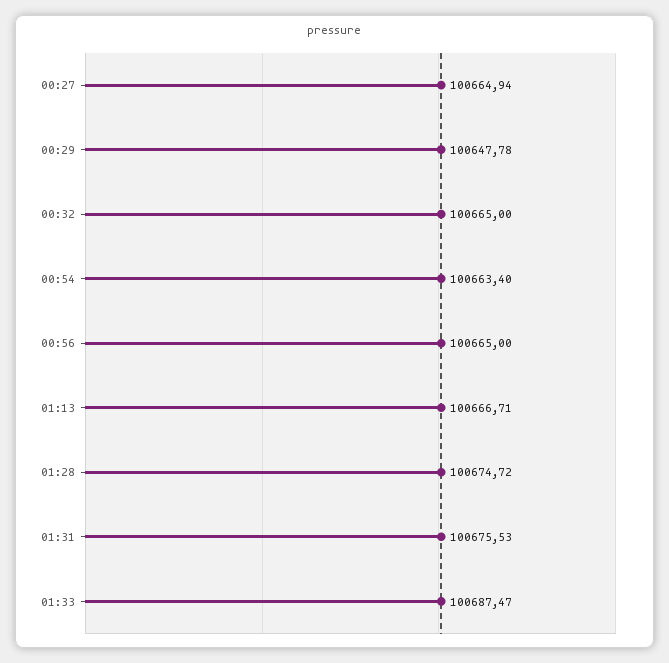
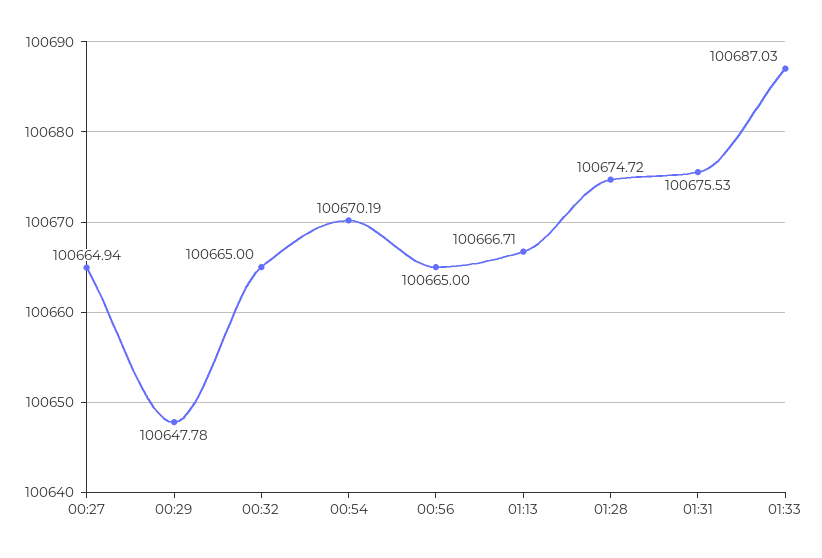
00:54: 100663.4 -> 100670.19
01:33: 100687.47 -> 100687.03

